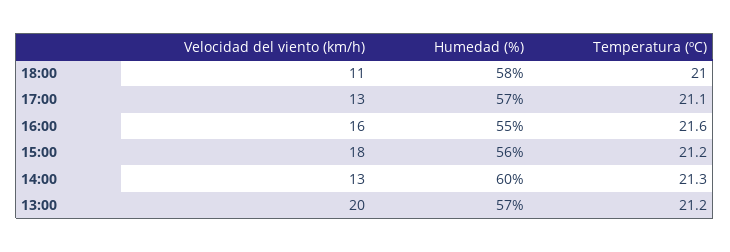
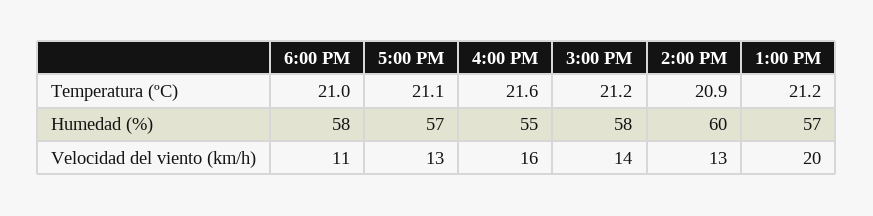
Velocidad del viento (km/h), 15:00: 18 -> 14
Humedad (%), 15:00: 56 -> 58
Temperatura (ºC), 14:00: 21.3 -> 20.9

